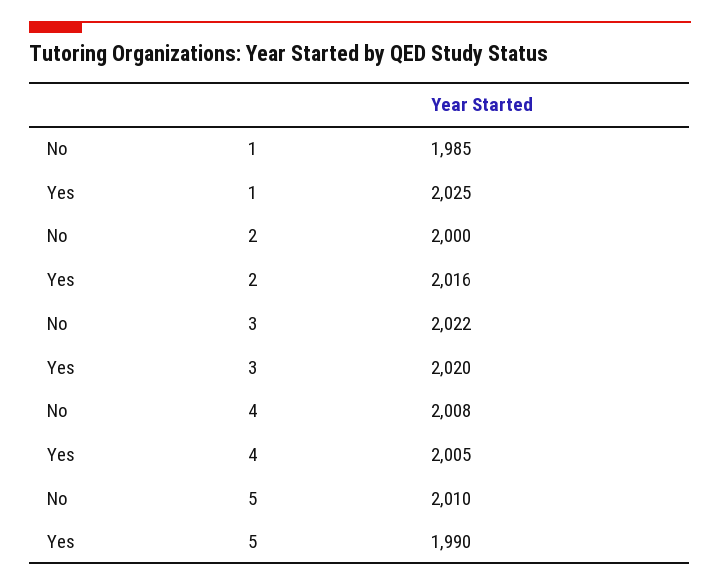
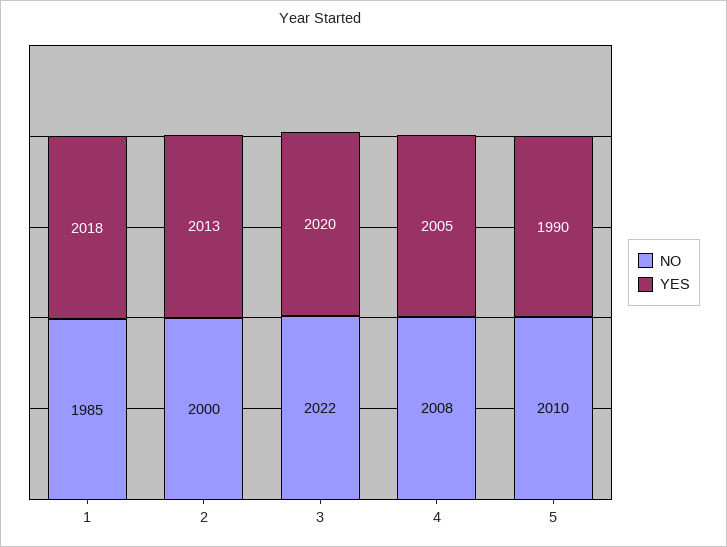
Yes, 1: 2025 -> 2018
Yes, 2: 2016 -> 2013

